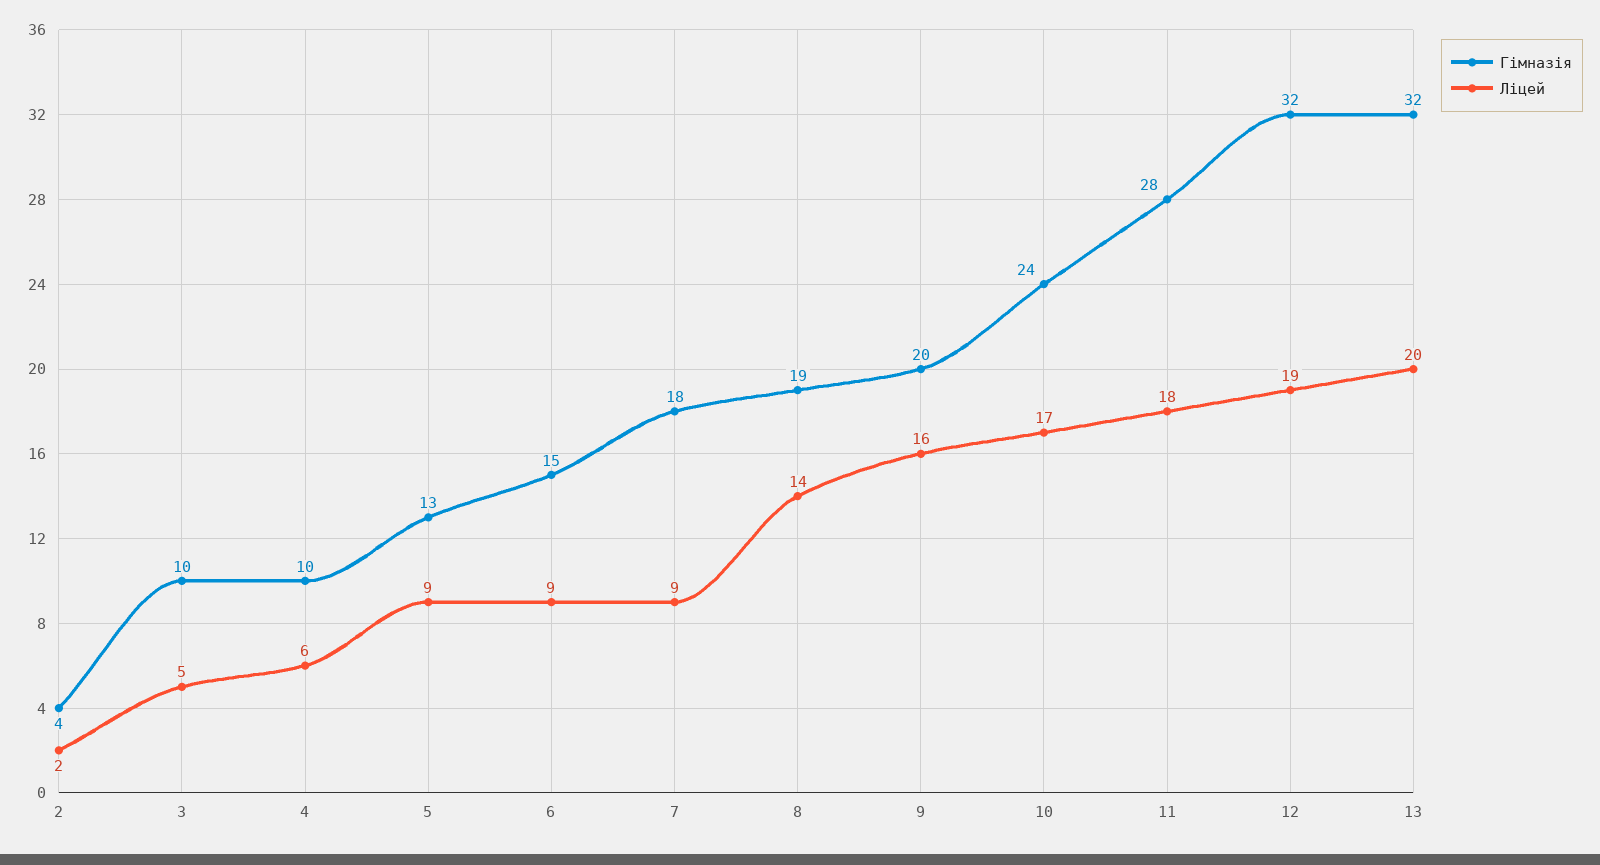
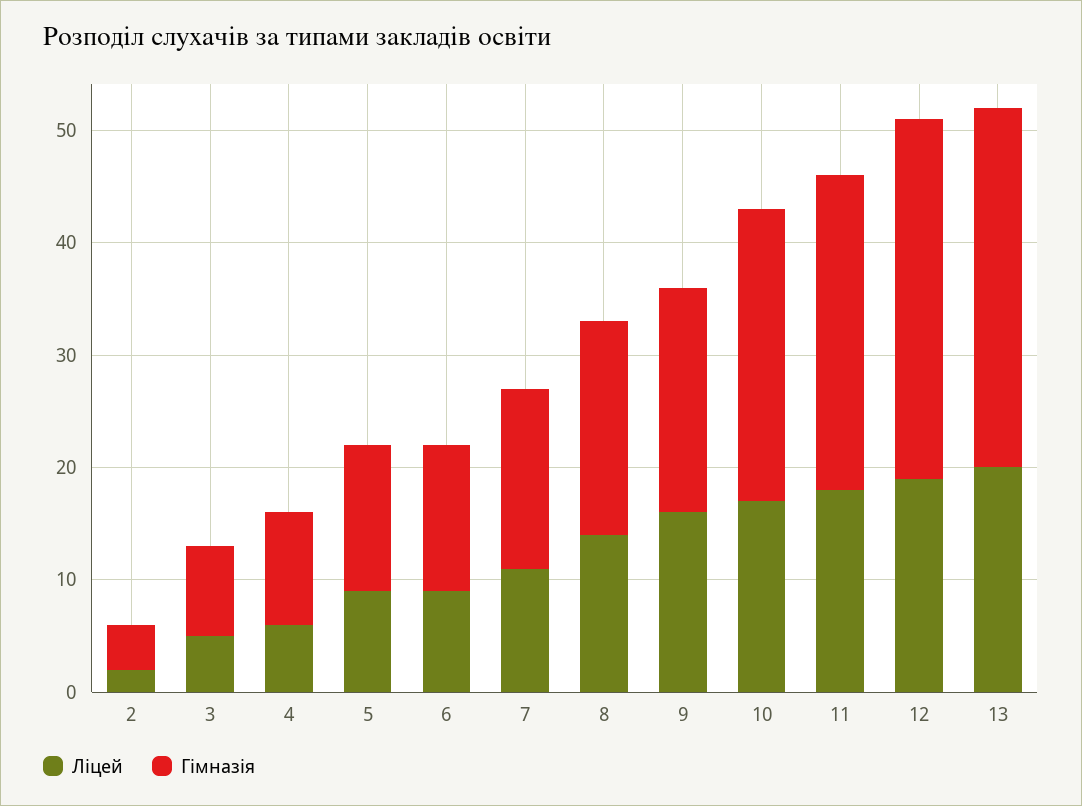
Гімназія, 3: 10 -> 8
Гімназія, 6: 15 -> 13
Гімназія, 7: 18 -> 16
Ліцей, 7: 9 -> 11
Гімназія, 10: 24 -> 26

